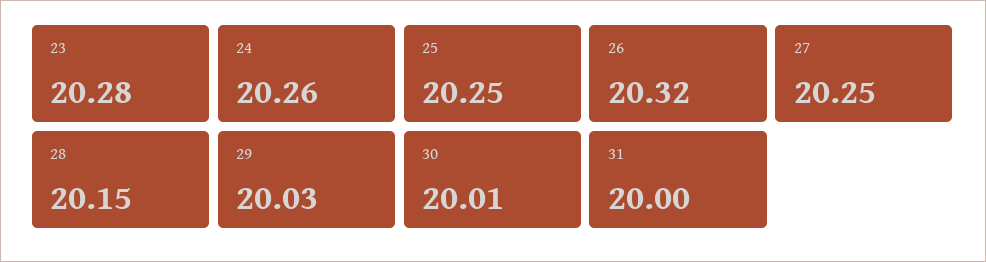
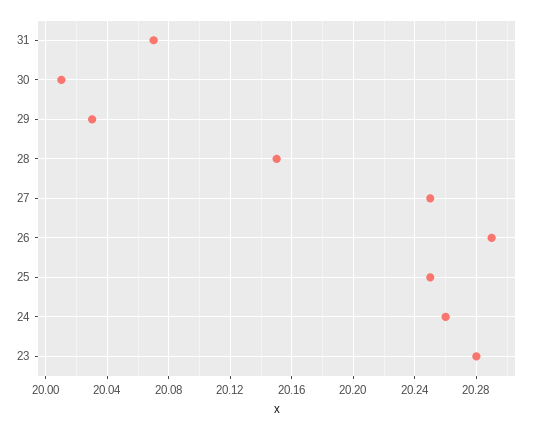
26: 20.32 -> 20.29
31: 20 -> 20.07

